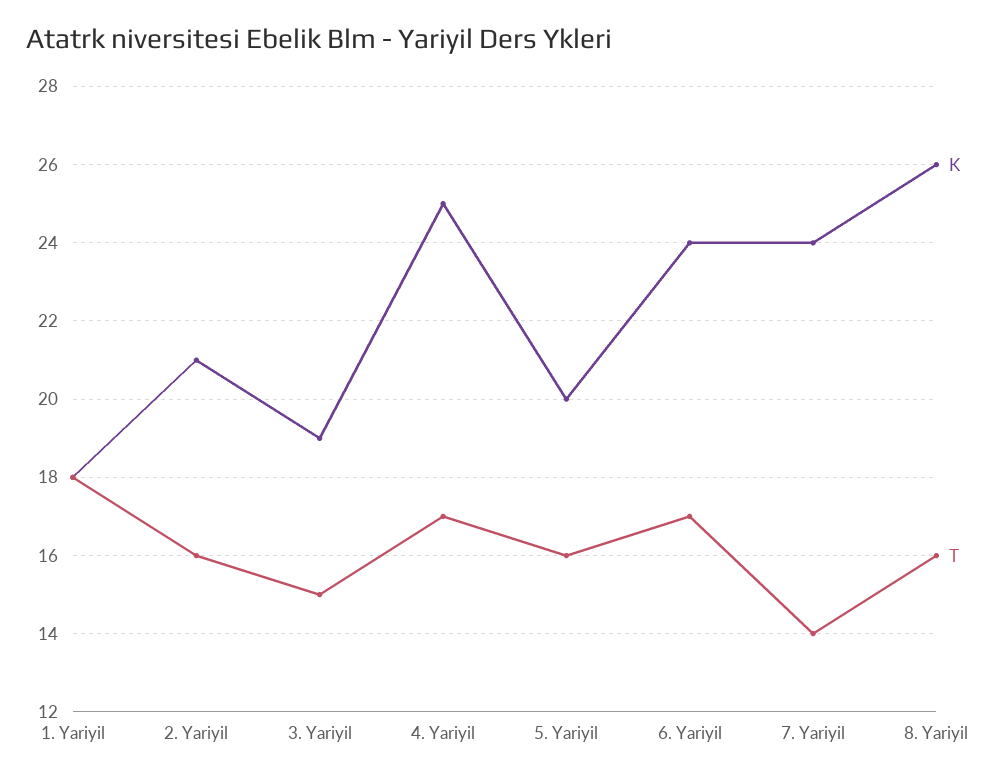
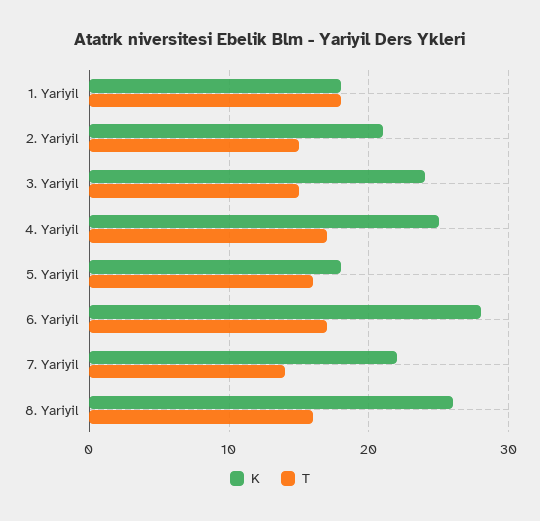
T, 2. Yariyil: 16 -> 15
K, 3. Yariyil: 19 -> 24
K, 5. Yariyil: 20 -> 18
K, 6. Yariyil: 24 -> 28
K, 7. Yariyil: 24 -> 22

